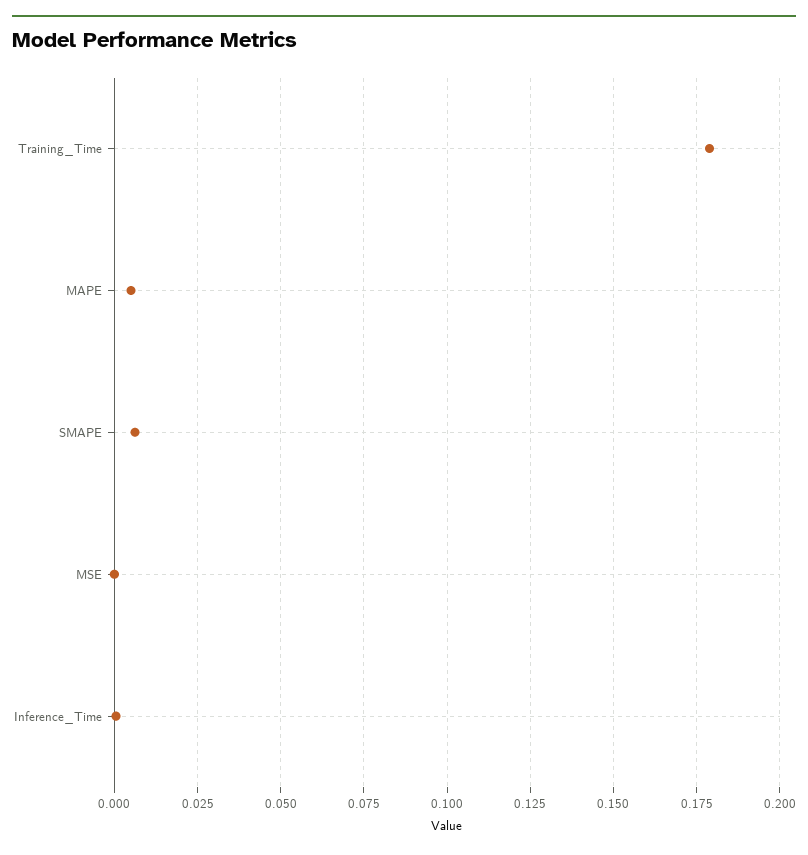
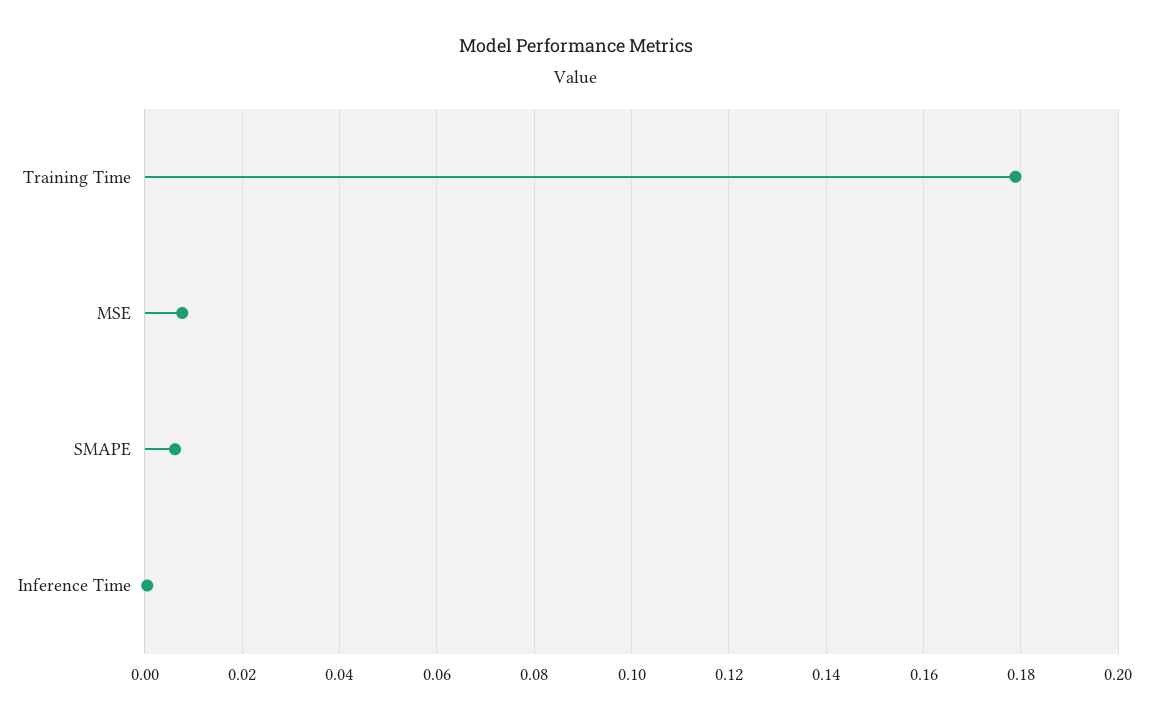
MAPE: 0.005 -> none
MSE: 0 -> 0.008

